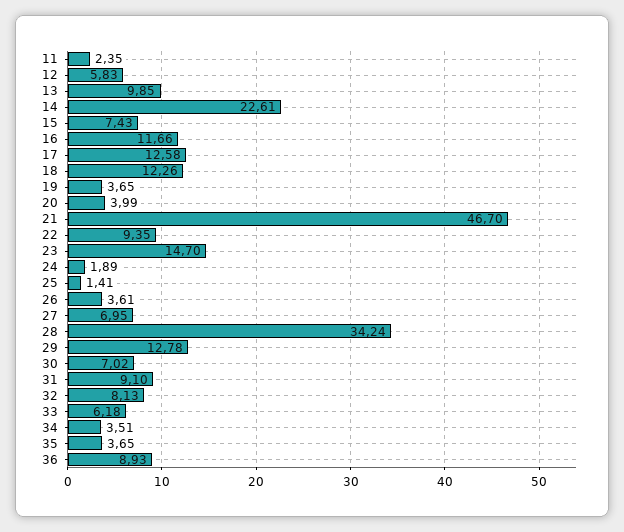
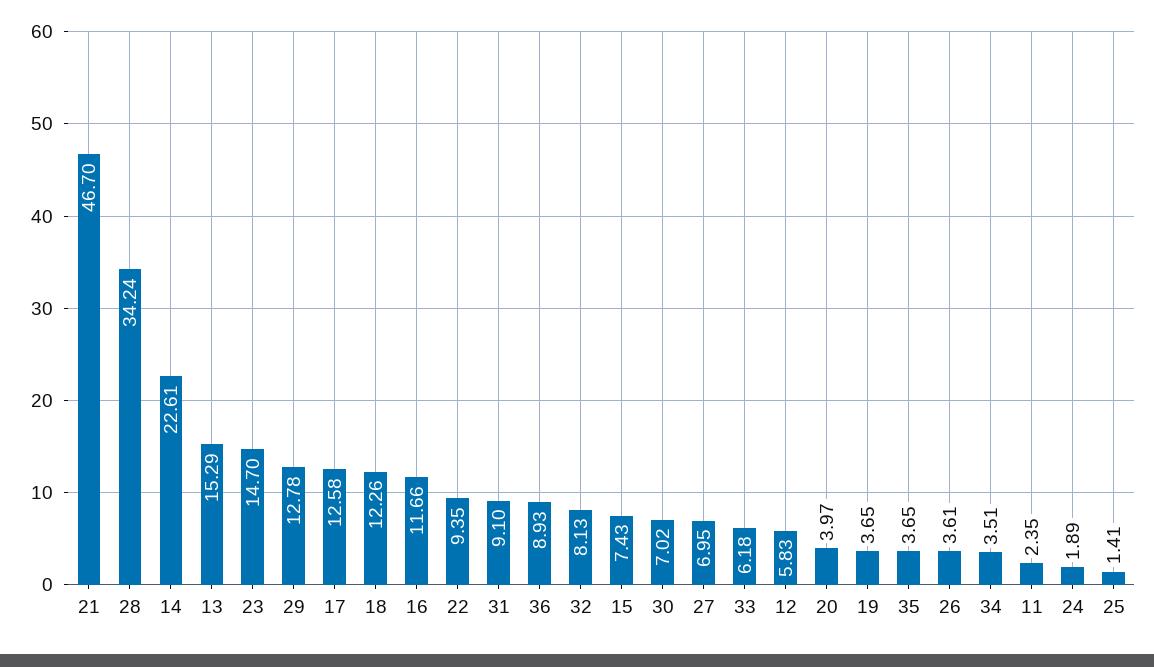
13: 9.85 -> 15.29
20: 3.99 -> 3.97

